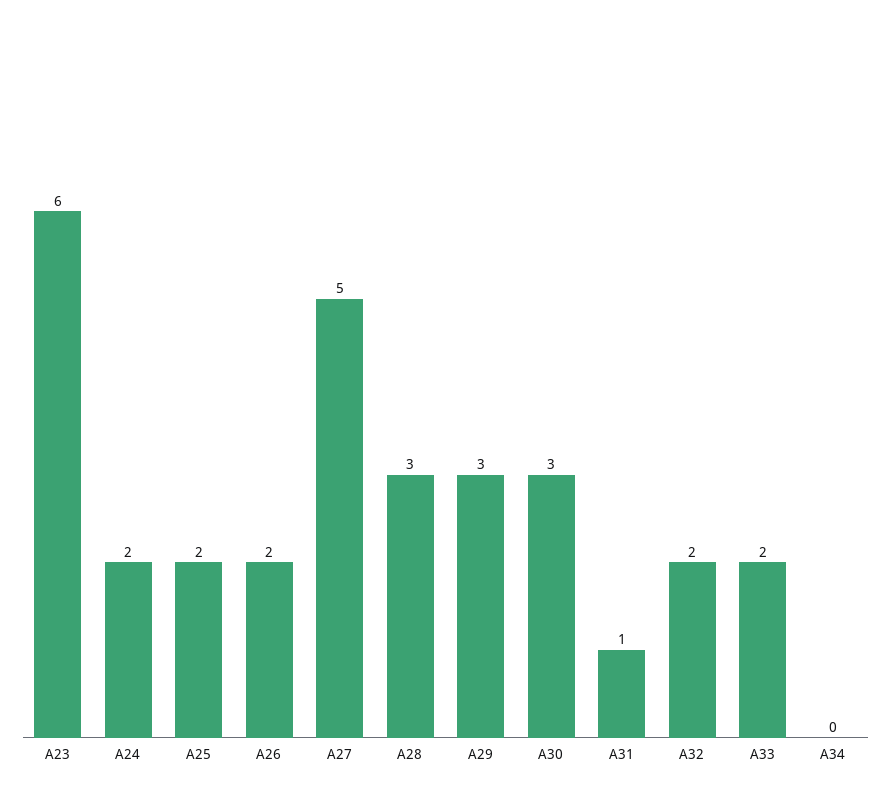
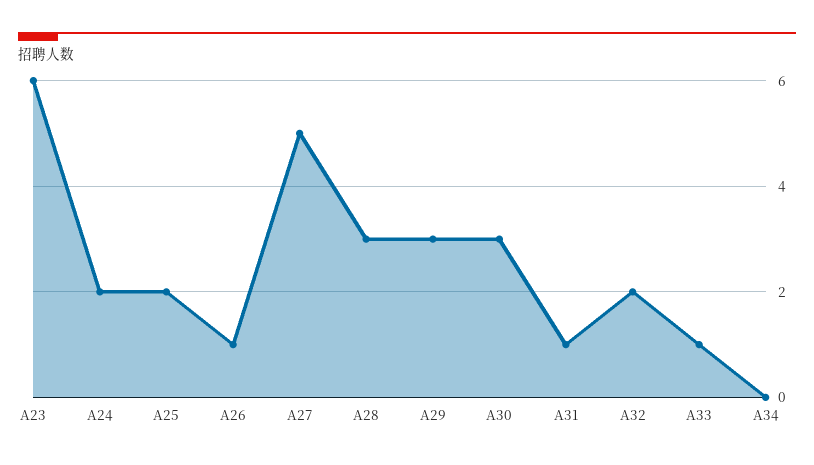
A26: 2 -> 1
A33: 2 -> 1

